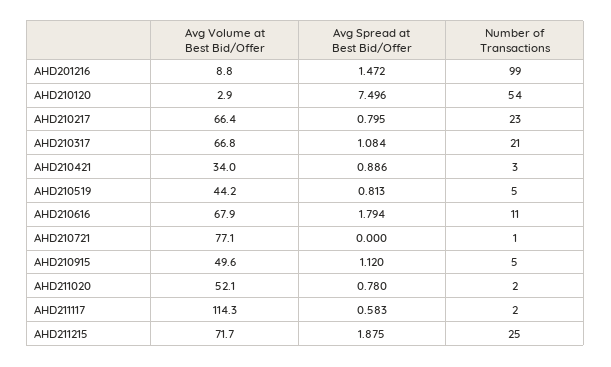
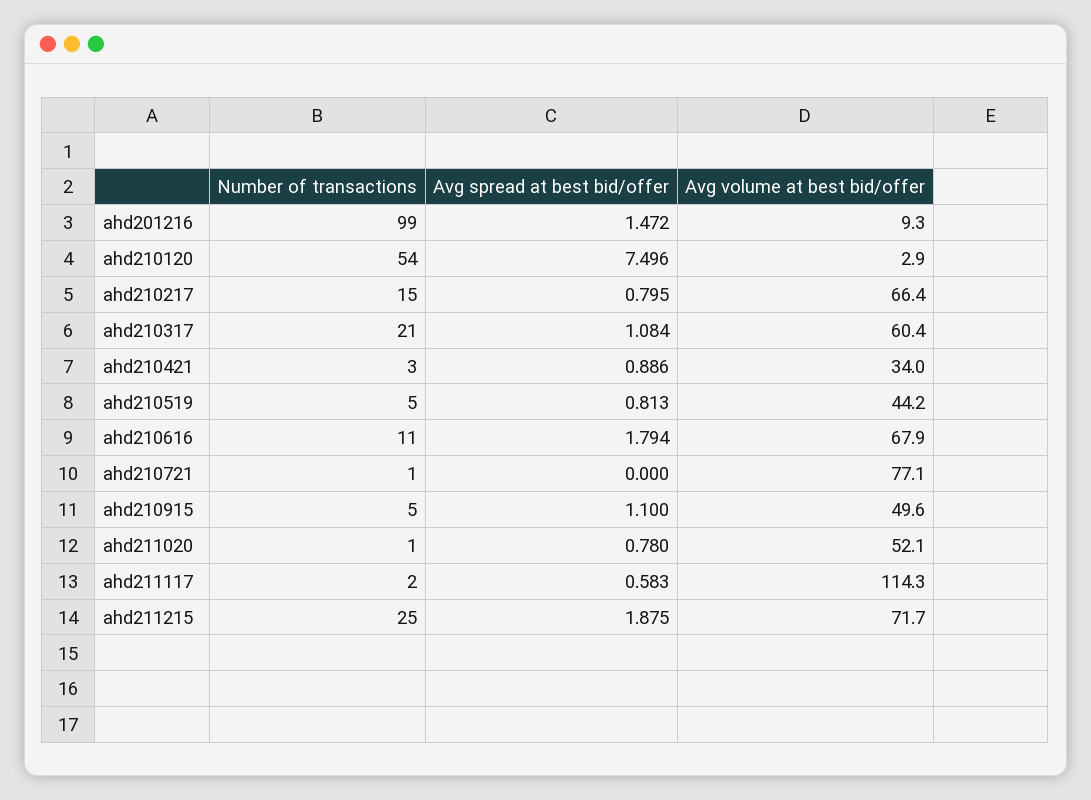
Avg Volume at Best Bid/Offer, AHD201216: 8.8 -> 9.3
Number of Transactions, AHD210217: 23 -> 15
Avg Volume at Best Bid/Offer, AHD210317: 66.8 -> 60.4
Avg Spread at Best Bid/Offer, AHD210915: 1.12 -> 1.1
Number of Transactions, AHD211020: 2 -> 1

